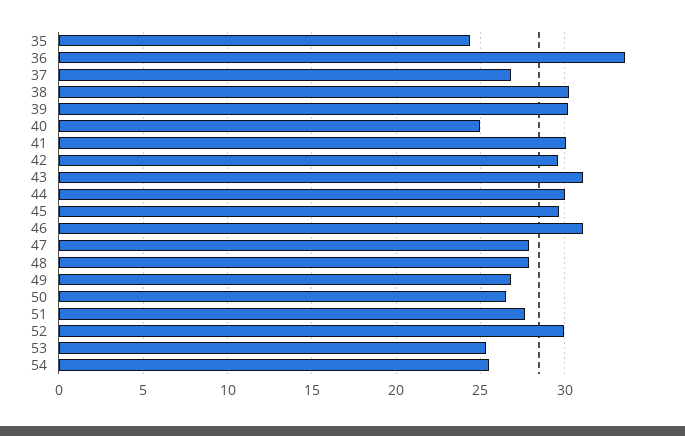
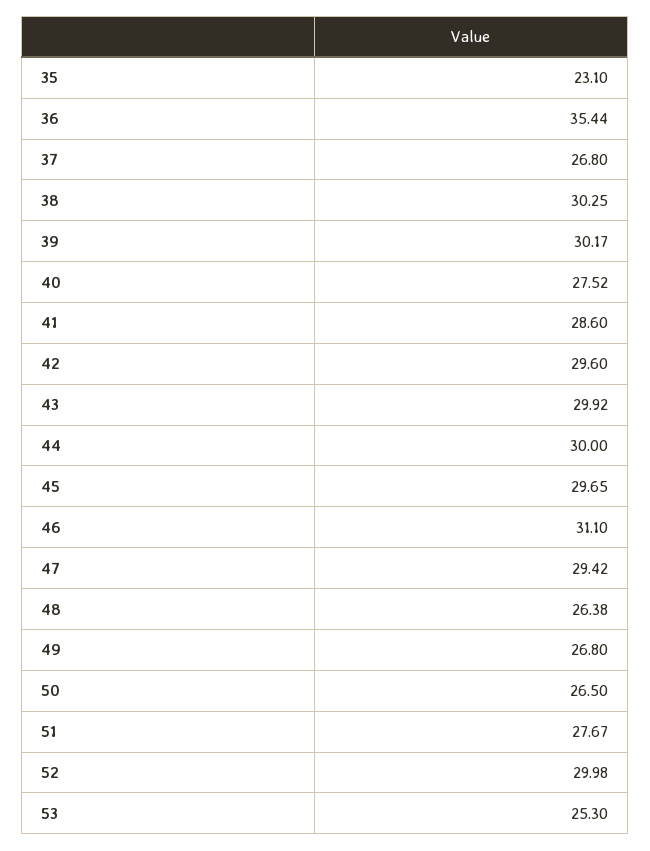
35: 24.5 -> 23.1
36: 33.5 -> 35.44
40: 25 -> 27.52
41: 30 -> 28.6
43: 31 -> 29.92
47: 28 -> 29.42
48: 28 -> 26.38
54: 25.5 -> none

